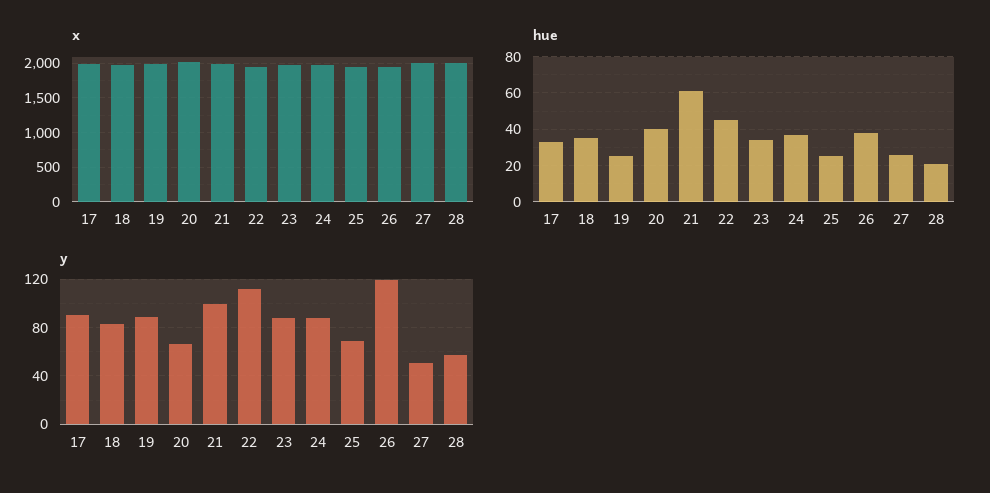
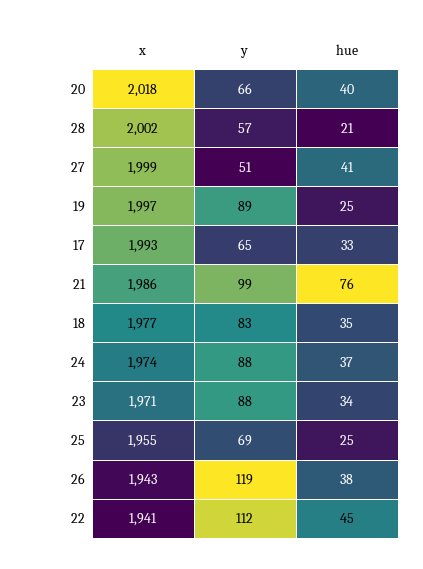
hue, 21: 60 -> 76
hue, 27: 25 -> 41
y, 17: 90 -> 65

